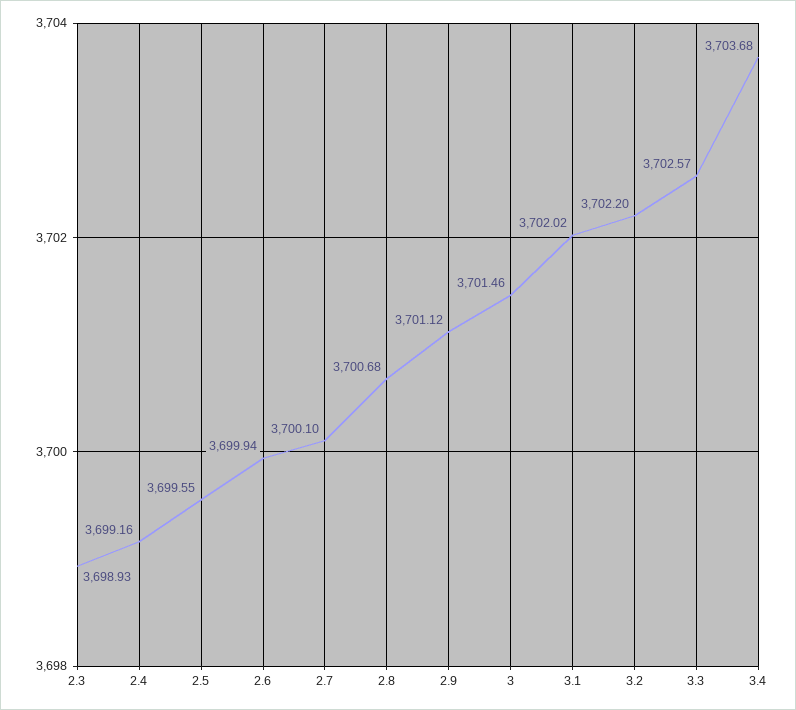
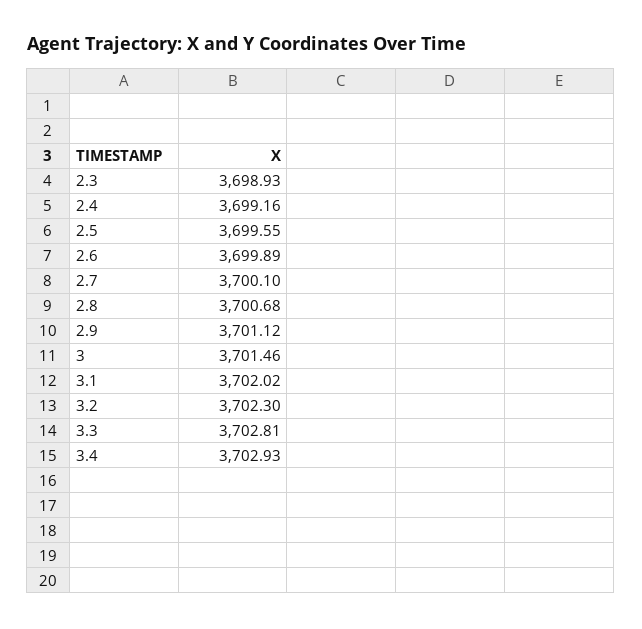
2.6: 3699.94 -> 3699.89
3.2: 3702.2 -> 3702.3
3.3: 3702.57 -> 3702.81
3.4: 3703.68 -> 3702.93

